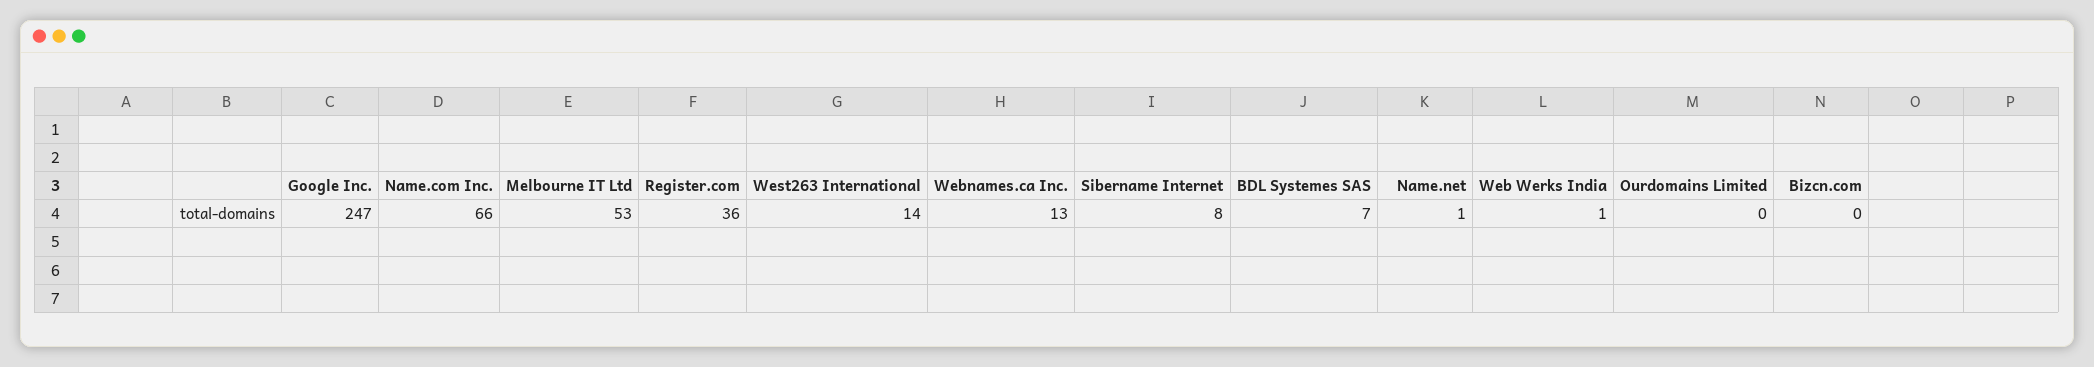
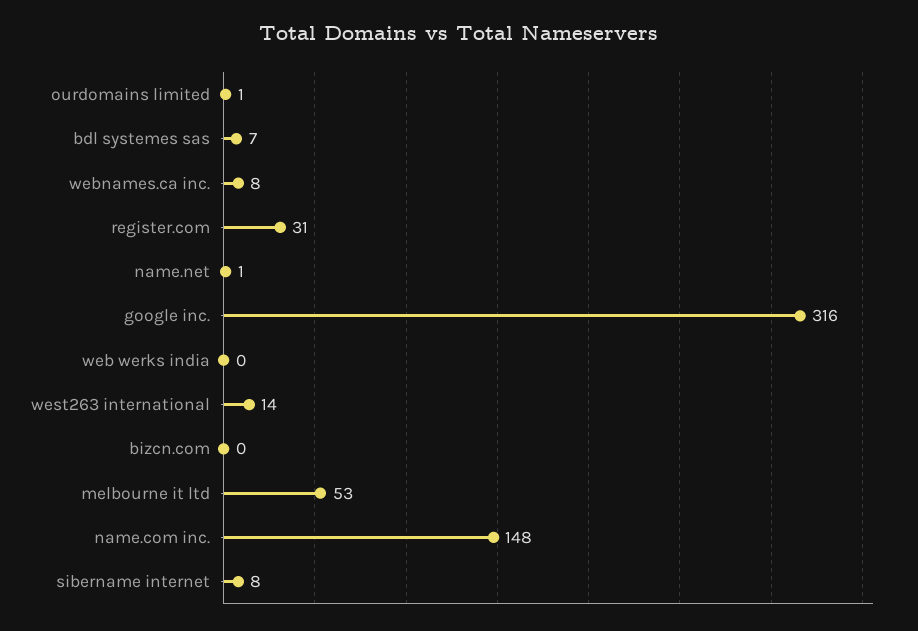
Google Inc.: 247 -> 316
Name.com Inc.: 66 -> 148
Register.com: 36 -> 31
Webnames.ca Inc.: 13 -> 8
Web Werks India: 1 -> 0
Ourdomains Limited: 0 -> 1

